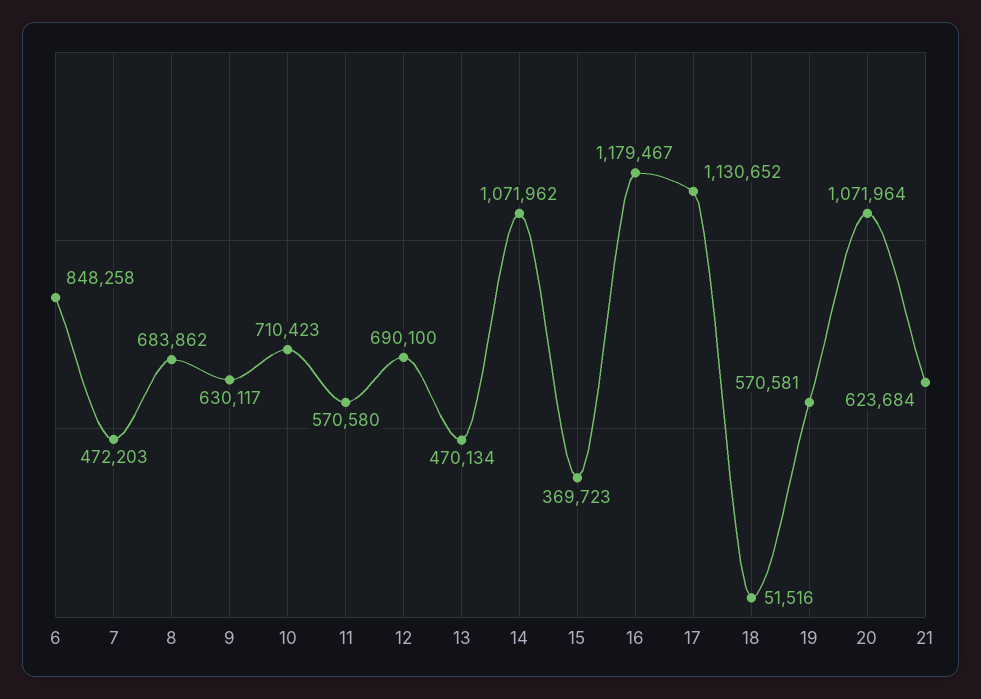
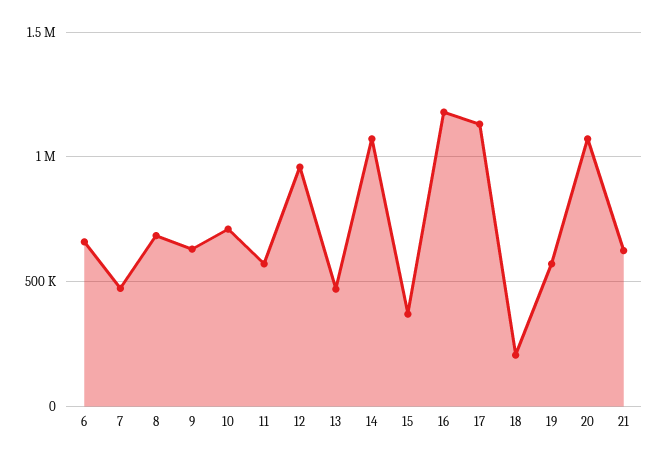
6: 848258 -> 650000
12: 690100 -> 950000
18: 51516 -> 200000

